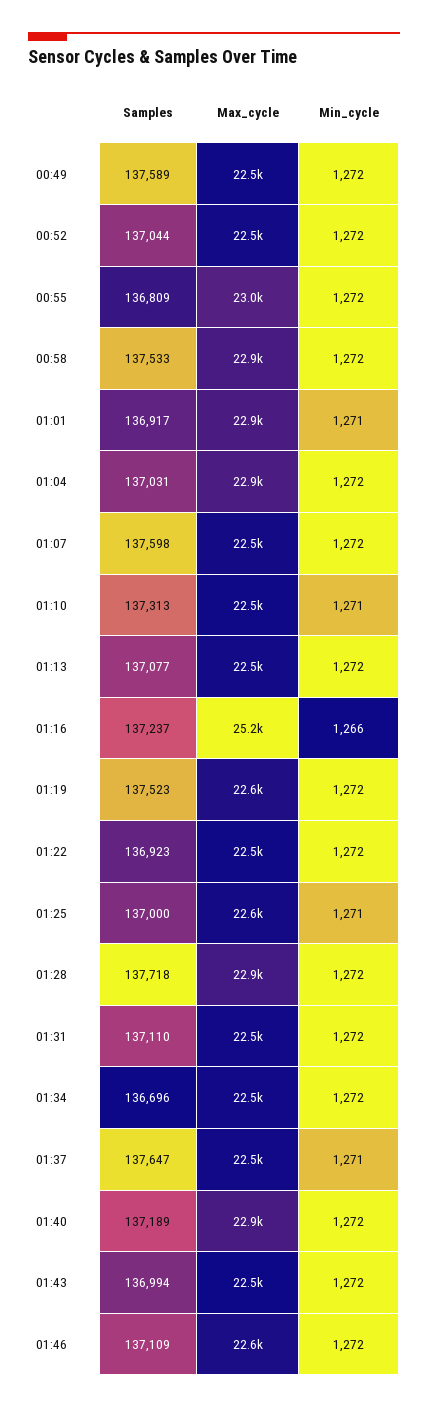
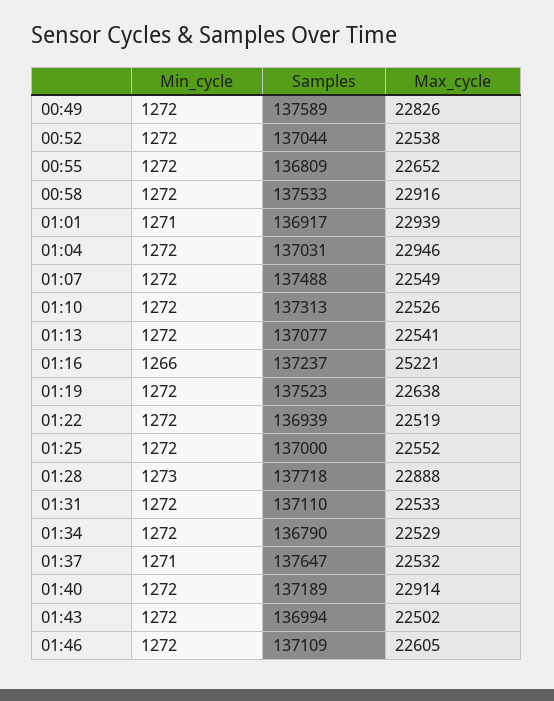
Max_cycle, 00:49: 22500 -> 22826
Max_cycle, 00:55: 23000 -> 22652
Samples, 01:07: 137598 -> 137488
Min_cycle, 01:10: 1271 -> 1272
Samples, 01:22: 136923 -> 136939
Min_cycle, 01:25: 1271 -> 1272
Min_cycle, 01:28: 1272 -> 1273
Samples, 01:34: 136696 -> 136790

